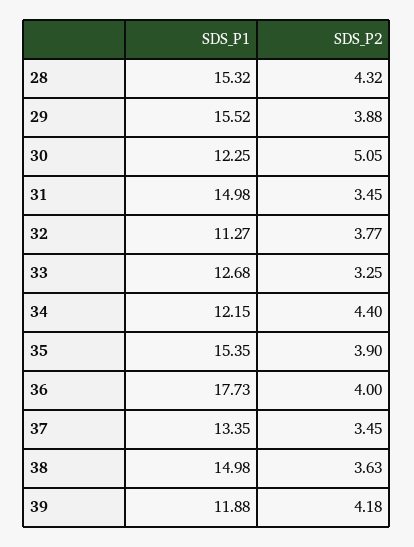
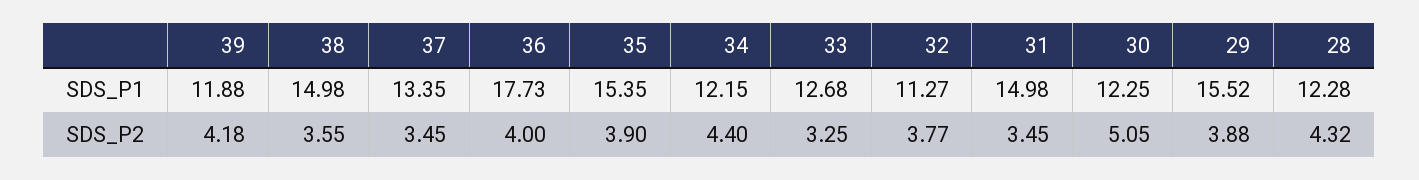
SDS_P1, 28: 15.32 -> 12.28
SDS_P2, 38: 3.63 -> 3.55

